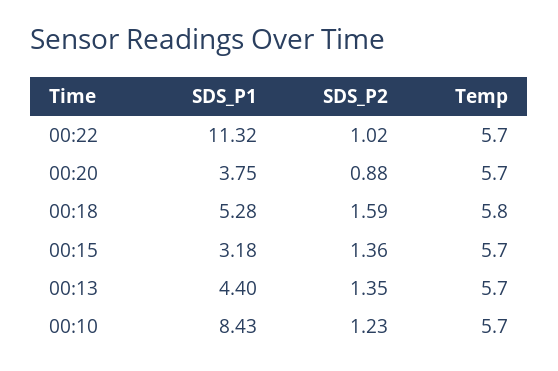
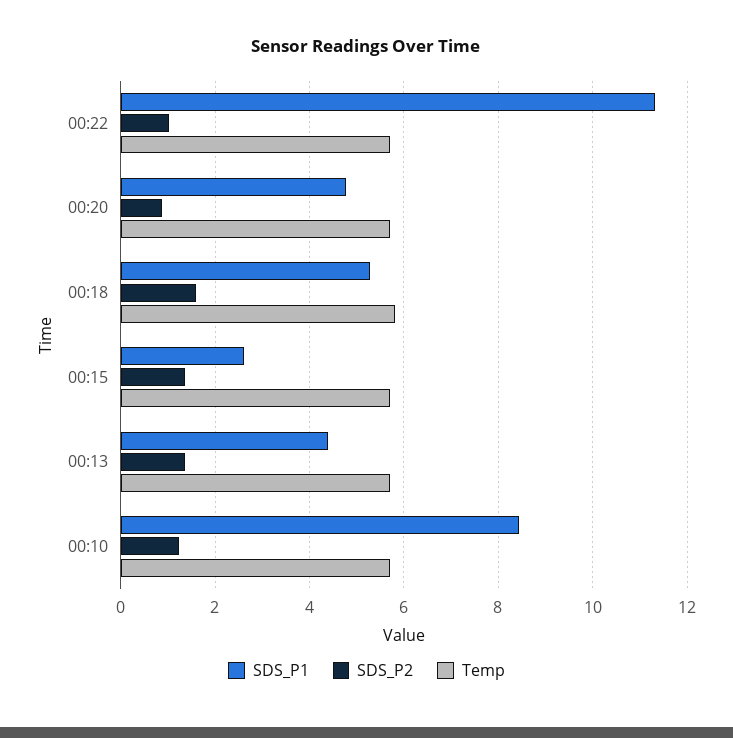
SDS_P1, 00:20: 3.75 -> 4.8
SDS_P1, 00:15: 3.18 -> 2.6

